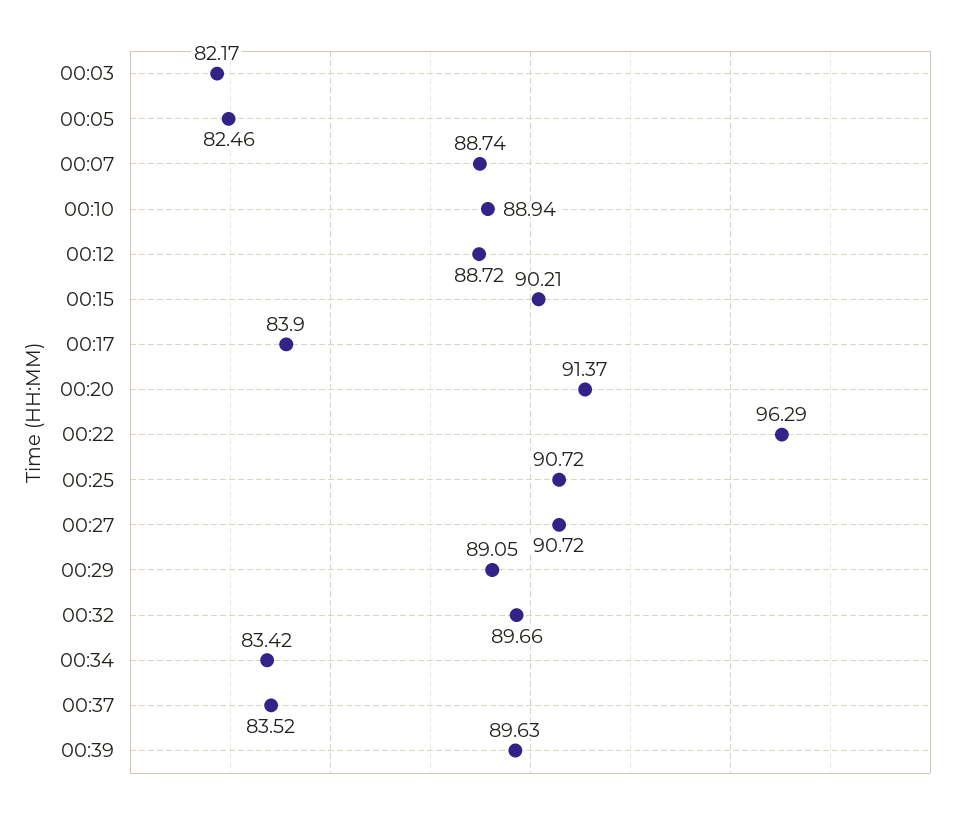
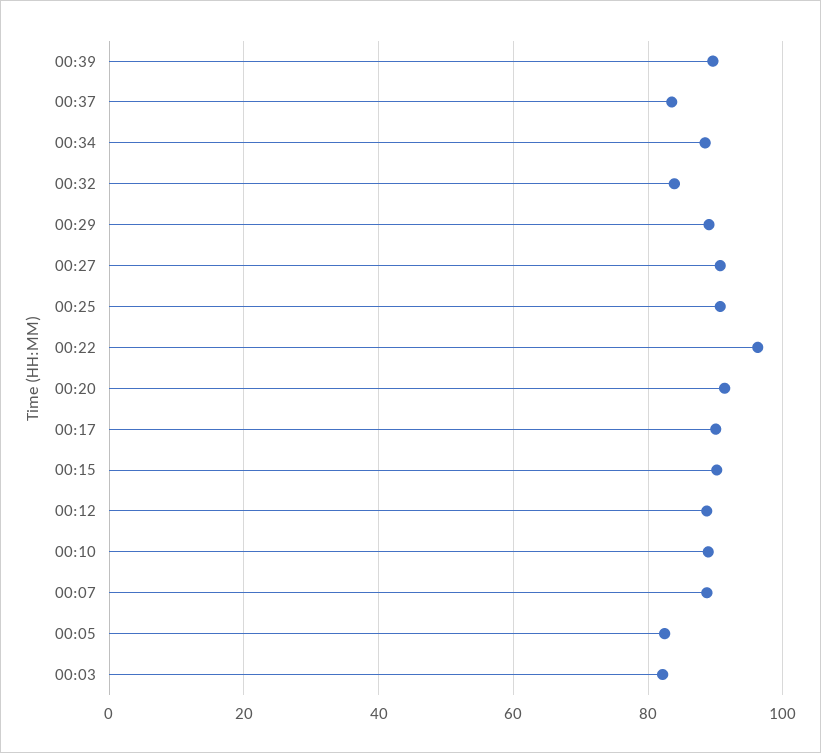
00:17: 83.9 -> 90
00:32: 89.66 -> 84
00:34: 83.42 -> 88

